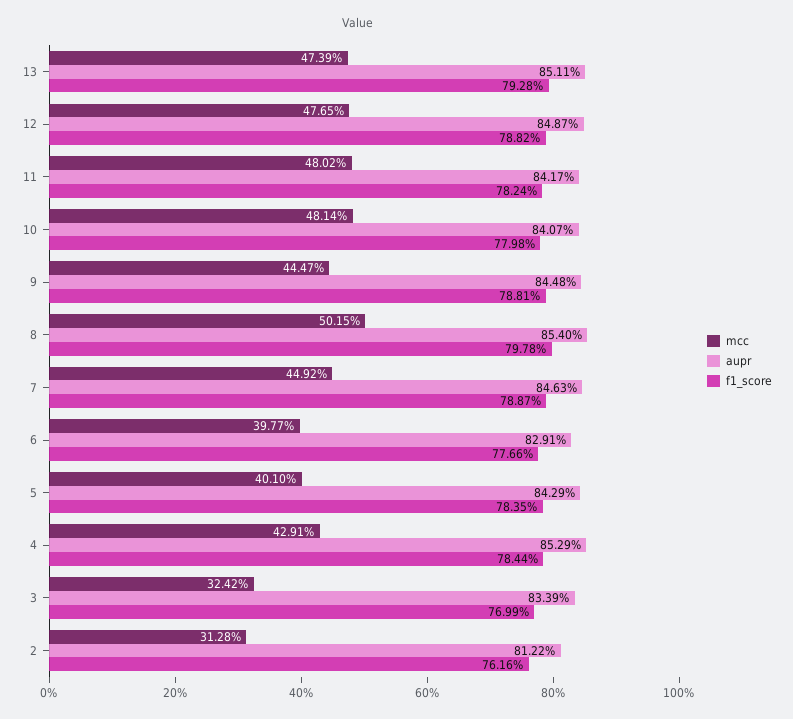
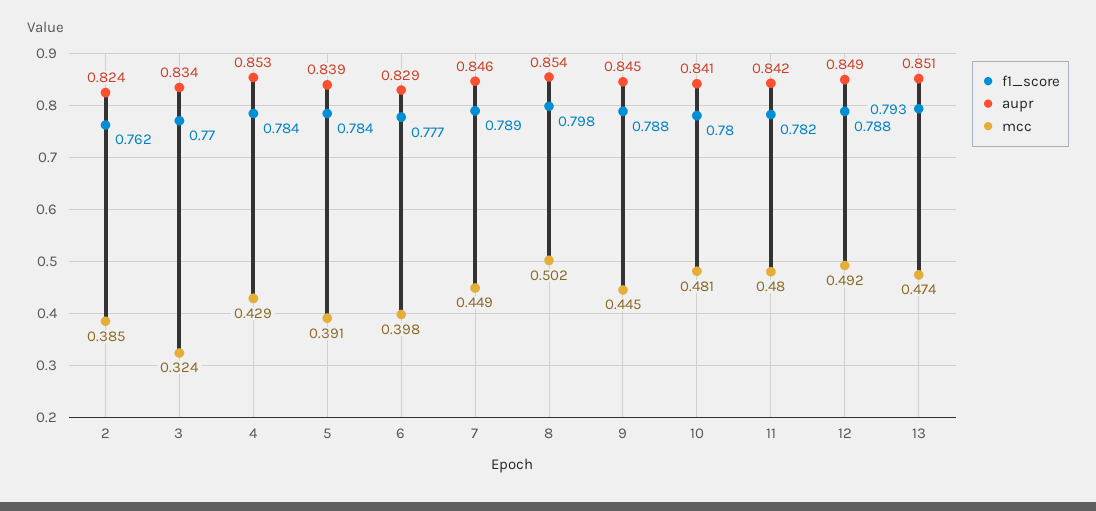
mcc, 12: 0.4765 -> 0.492
mcc, 5: 0.401 -> 0.391
aupr, 5: 0.8429 -> 0.839
mcc, 2: 0.3128 -> 0.385
aupr, 2: 0.8122 -> 0.824

